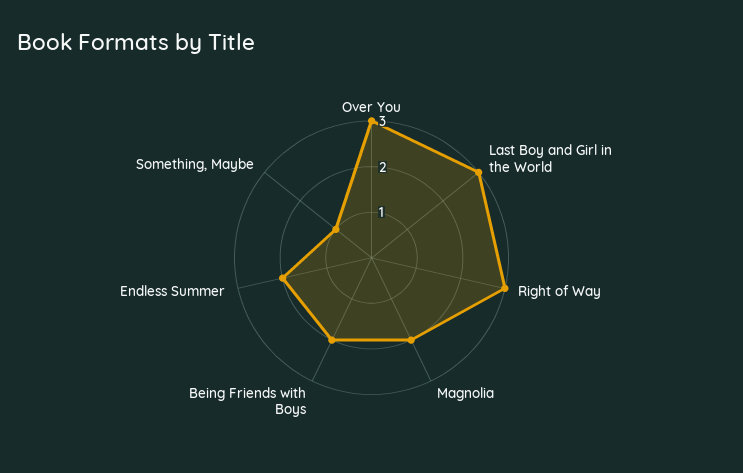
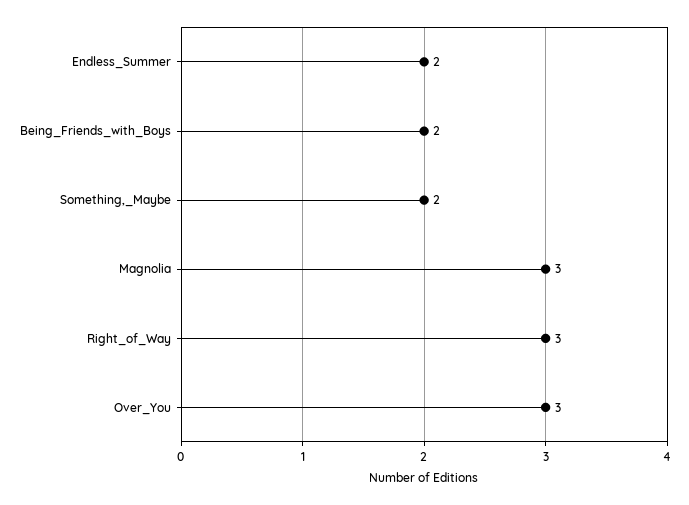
Last Boy and Girl in the World: 3 -> none
Magnolia: 2 -> 3
Something, Maybe: 1 -> 2

